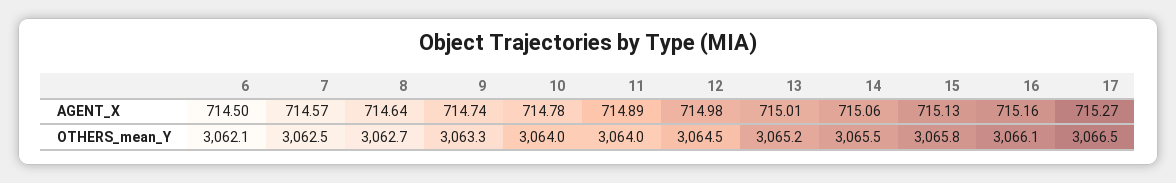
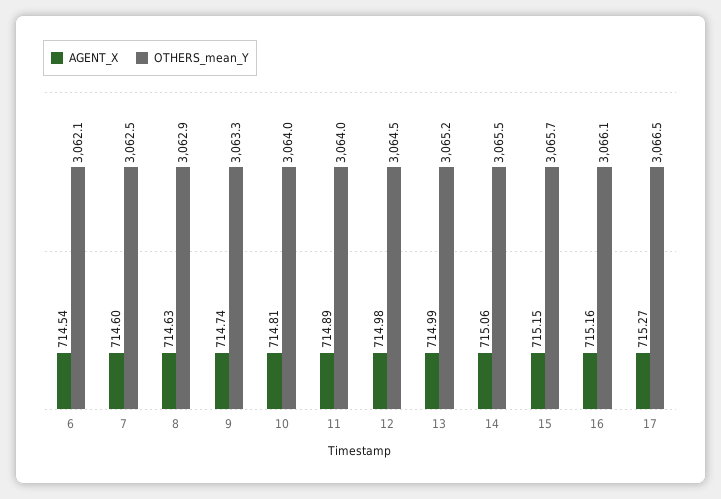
AGENT_X, 6: 714.5 -> 714.54
AGENT_X, 7: 714.57 -> 714.6
AGENT_X, 8: 714.64 -> 714.63
AGENT_X, 10: 714.78 -> 714.81
AGENT_X, 13: 715.01 -> 714.99
AGENT_X, 15: 715.13 -> 715.15
OTHERS_mean_Y, 8: 3062.7 -> 3062.9
OTHERS_mean_Y, 15: 3065.8 -> 3065.7

